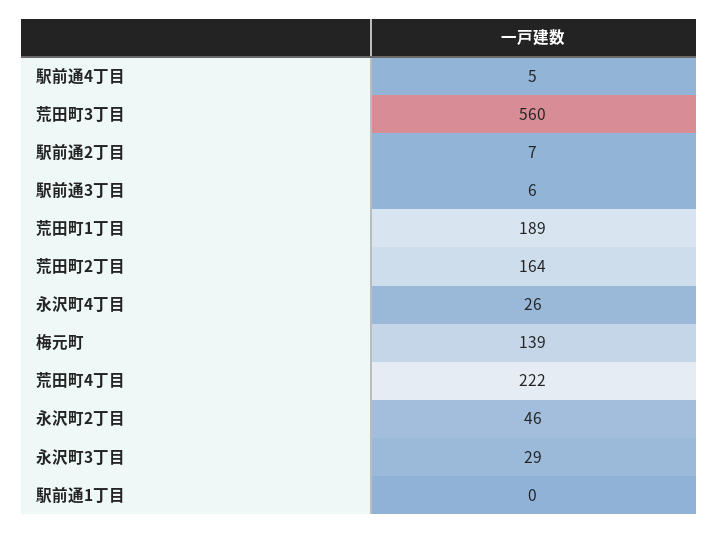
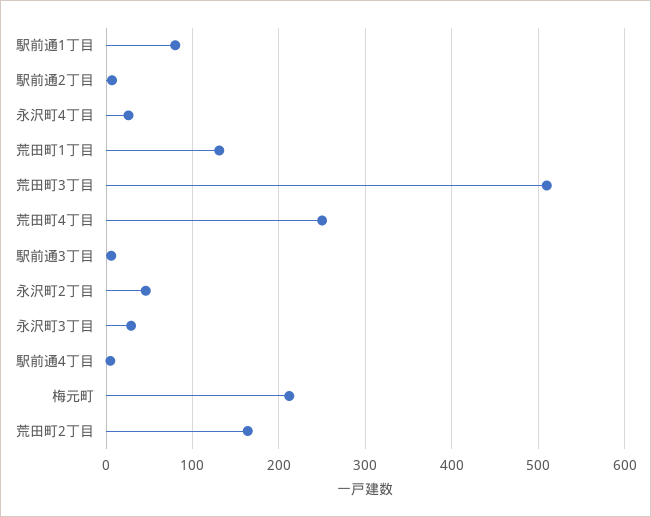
荒田町3丁目: 560 -> 510
荒田町1丁目: 189 -> 130
梅元町: 139 -> 210
荒田町4丁目: 222 -> 250
駅前通1丁目: 0 -> 80

